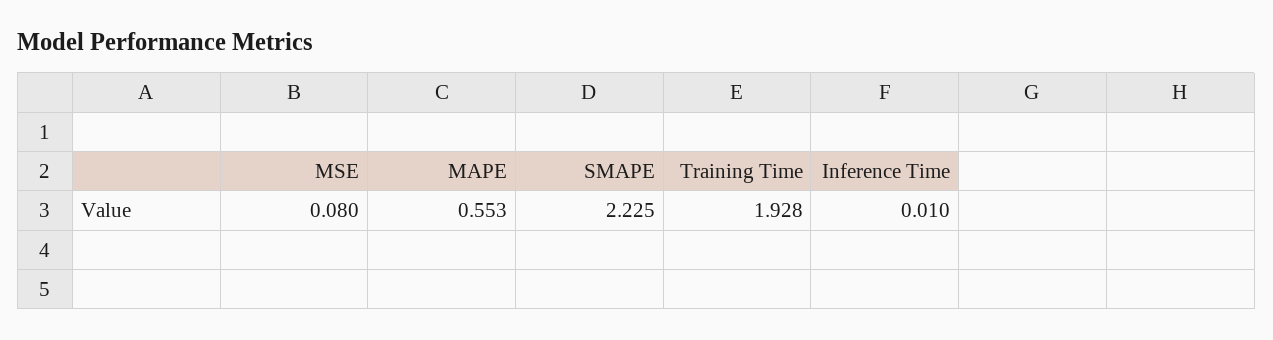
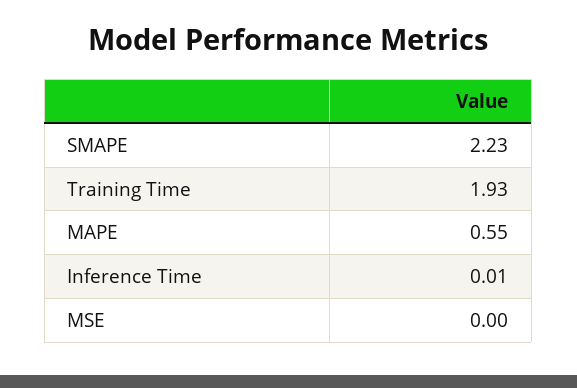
MSE: 0.08 -> 0

